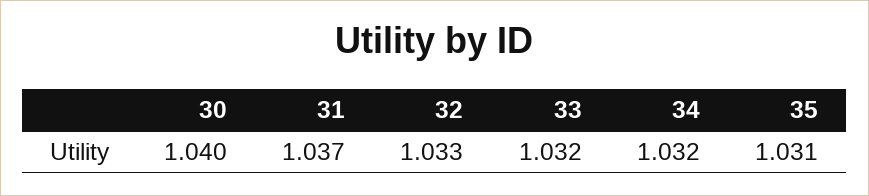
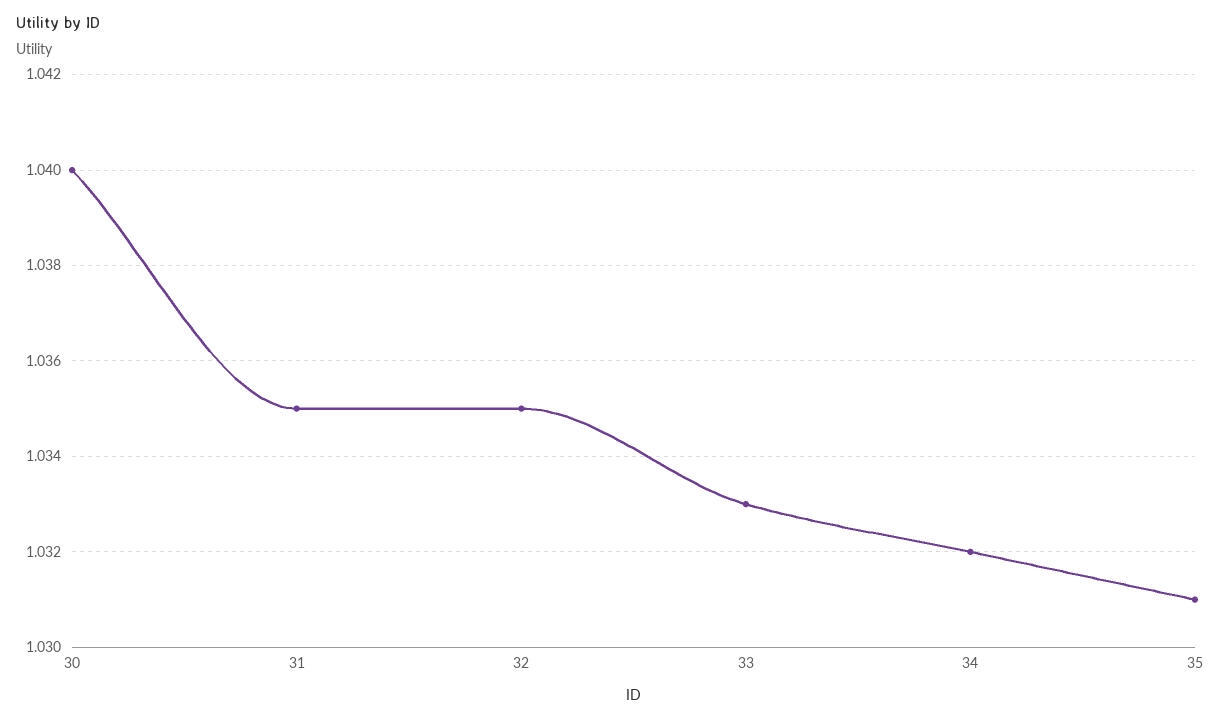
31: 1.037 -> 1.035
32: 1.033 -> 1.035
33: 1.032 -> 1.033

